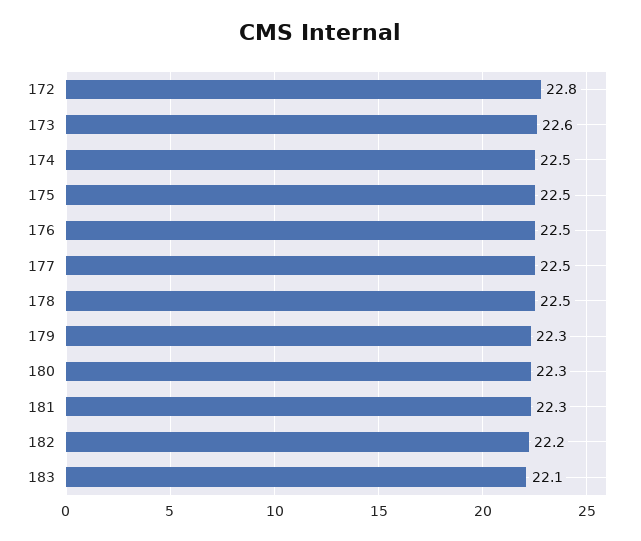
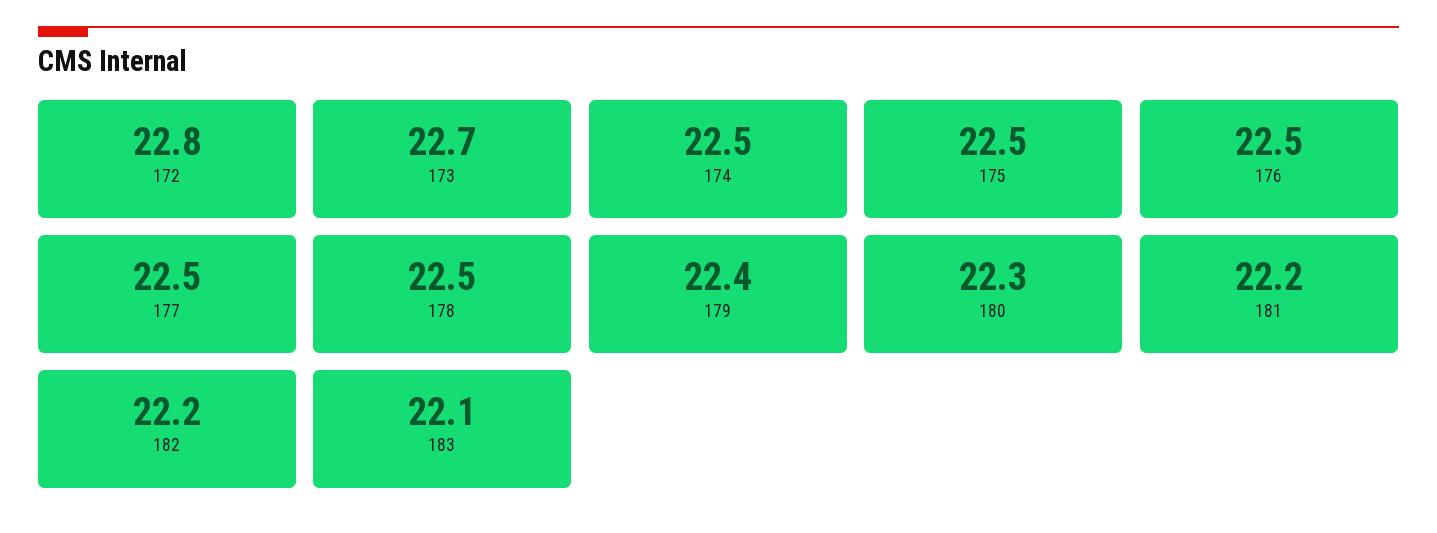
173: 22.6 -> 22.7
179: 22.3 -> 22.4
181: 22.3 -> 22.2

